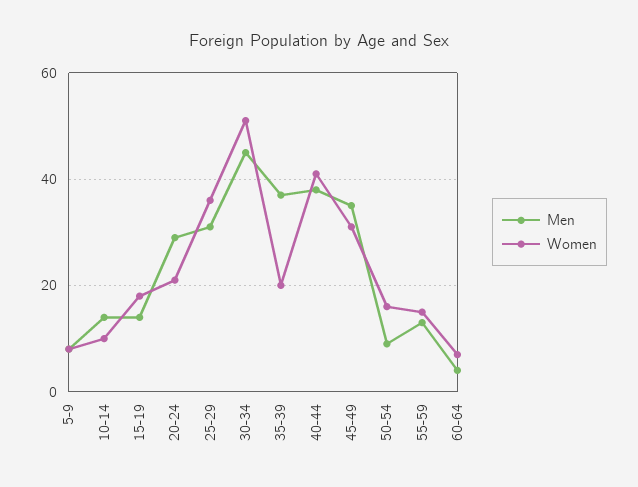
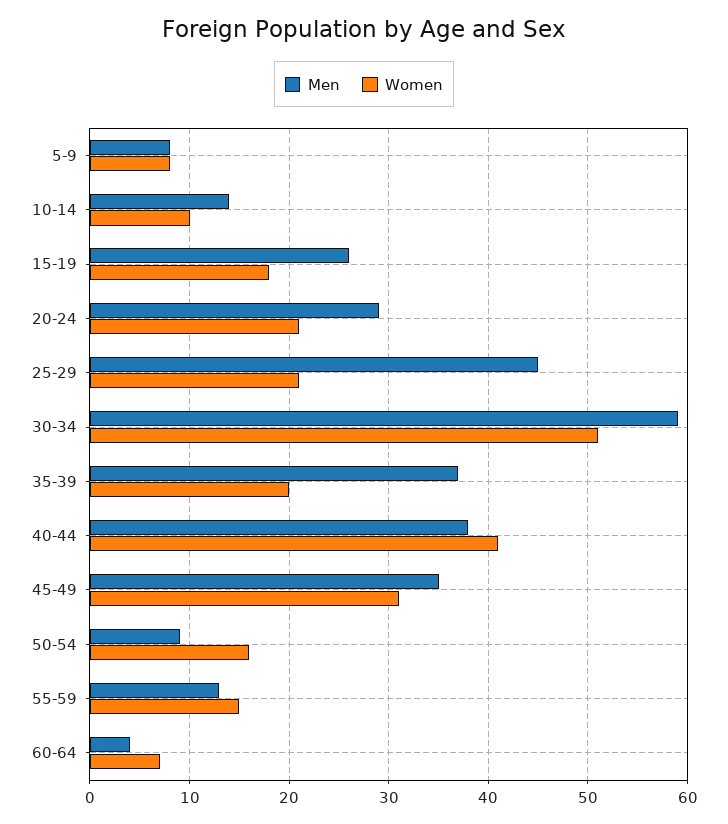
Men, 15-19: 15 -> 26
Men, 25-29: 30 -> 45
Women, 25-29: 35 -> 21
Men, 30-34: 45 -> 59

